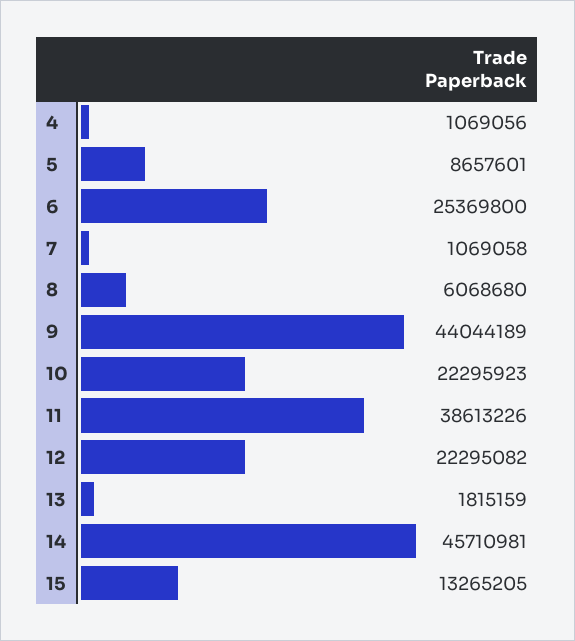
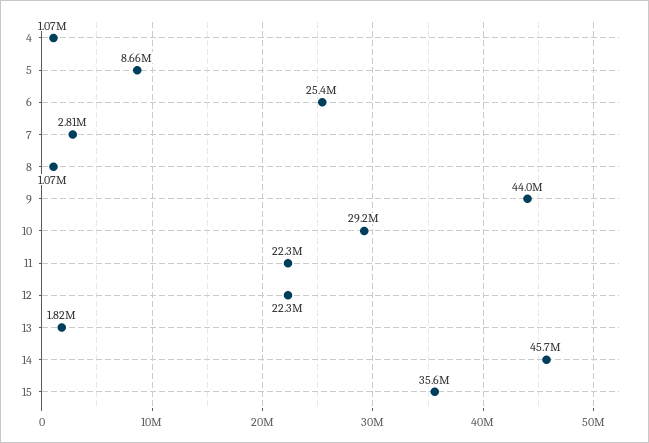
7: 1069058 -> 2810000
8: 6068680 -> 1070000
10: 22295923 -> 29200000
11: 38613226 -> 22300000
15: 13265205 -> 35600000

